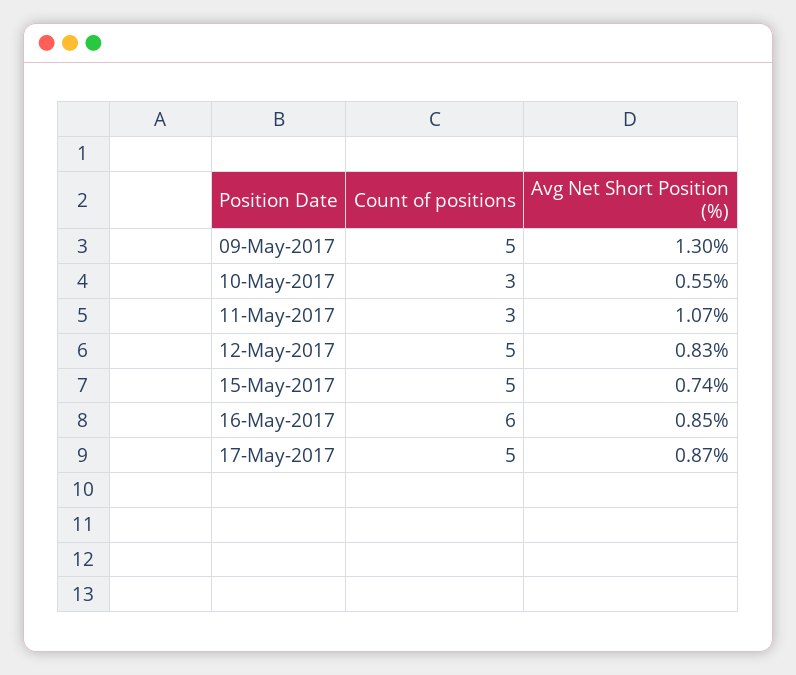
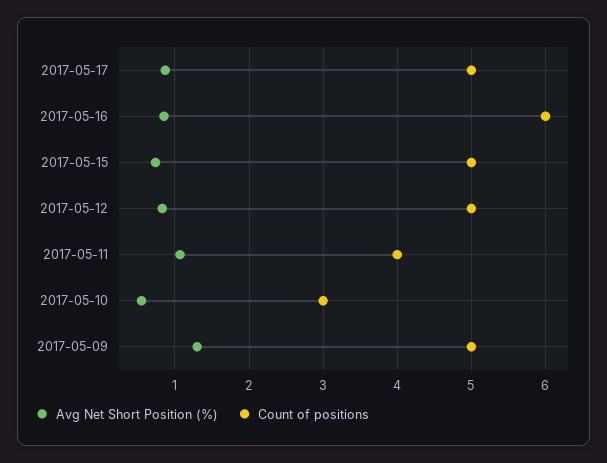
Count of positions, 11-May-2017: 3 -> 4

